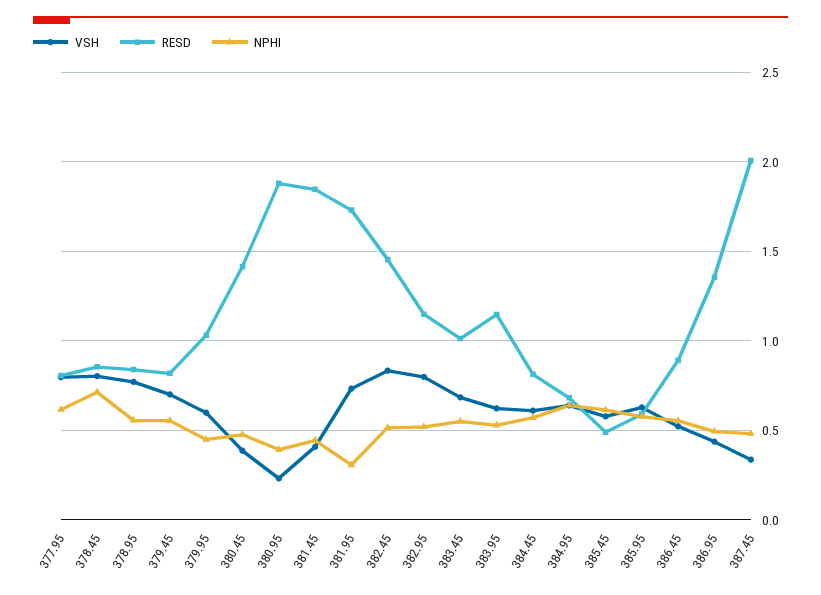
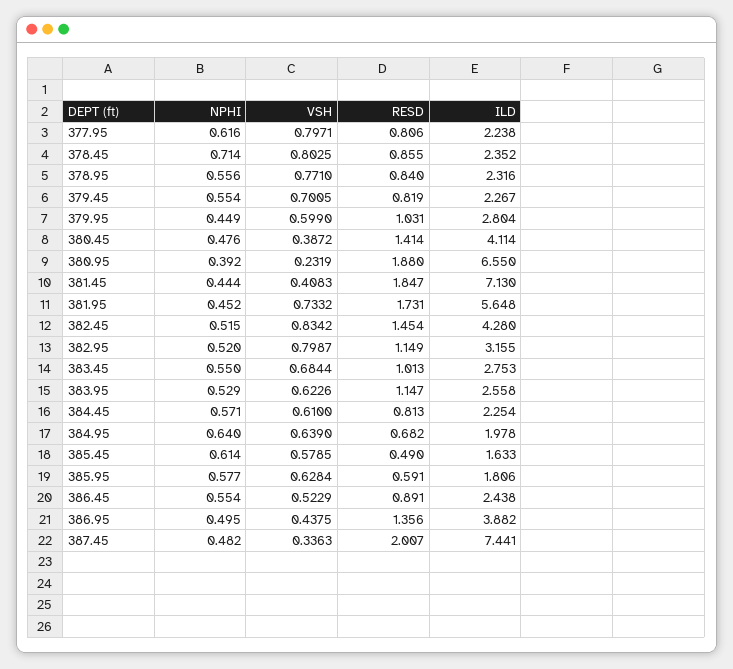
NPHI, 381.95: 0.3 -> 0.452
ILD, 377.95: none -> 2.238
ILD, 378.45: none -> 2.352
ILD, 378.95: none -> 2.316
ILD, 379.45: none -> 2.267
ILD, 379.95: none -> 2.804
ILD, 380.45: none -> 4.114
ILD, 380.95: none -> 6.55
ILD, 381.45: none -> 7.13
ILD, 381.95: none -> 5.648
ILD, 382.45: none -> 4.28
ILD, 382.95: none -> 3.155
ILD, 383.45: none -> 2.753
ILD, 383.95: none -> 2.558
ILD, 384.45: none -> 2.254
ILD, 384.95: none -> 1.978
ILD, 385.45: none -> 1.633
ILD, 385.95: none -> 1.806
ILD, 386.45: none -> 2.438
ILD, 386.95: none -> 3.882
ILD, 387.45: none -> 7.441

